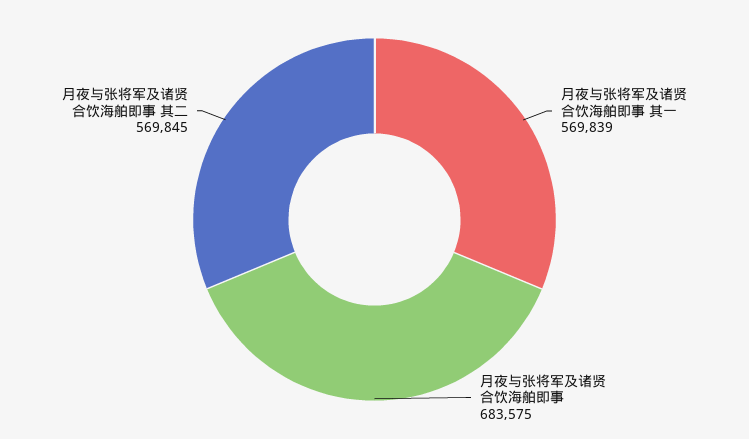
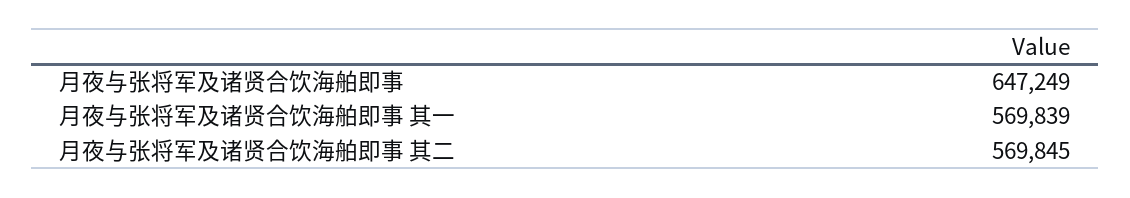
月夜与张将军及诸贤合饮海舶即事: 683575 -> 647249

